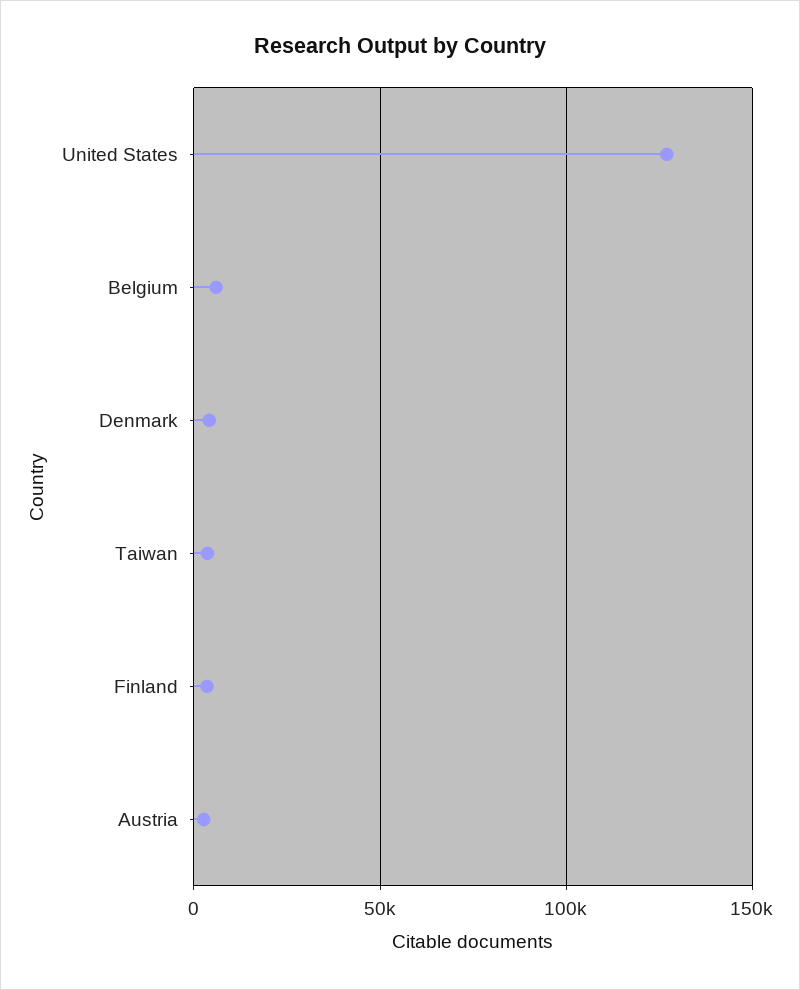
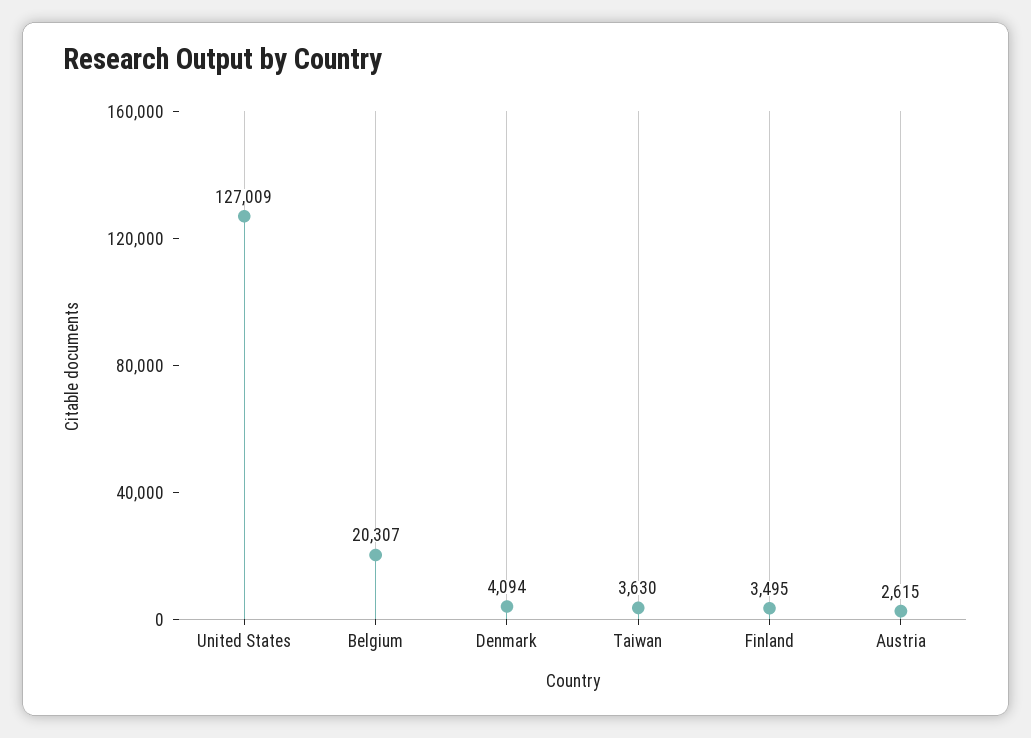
Belgium: 5000 -> 20307

